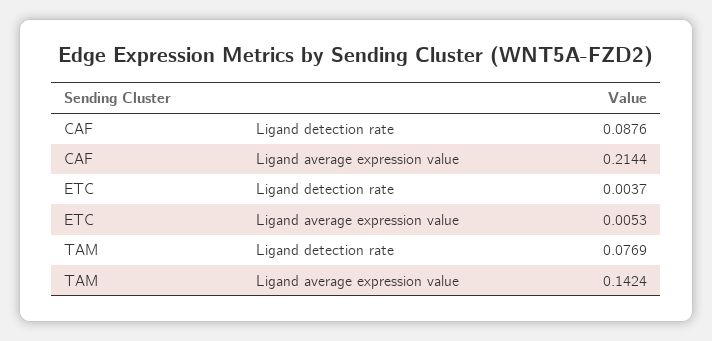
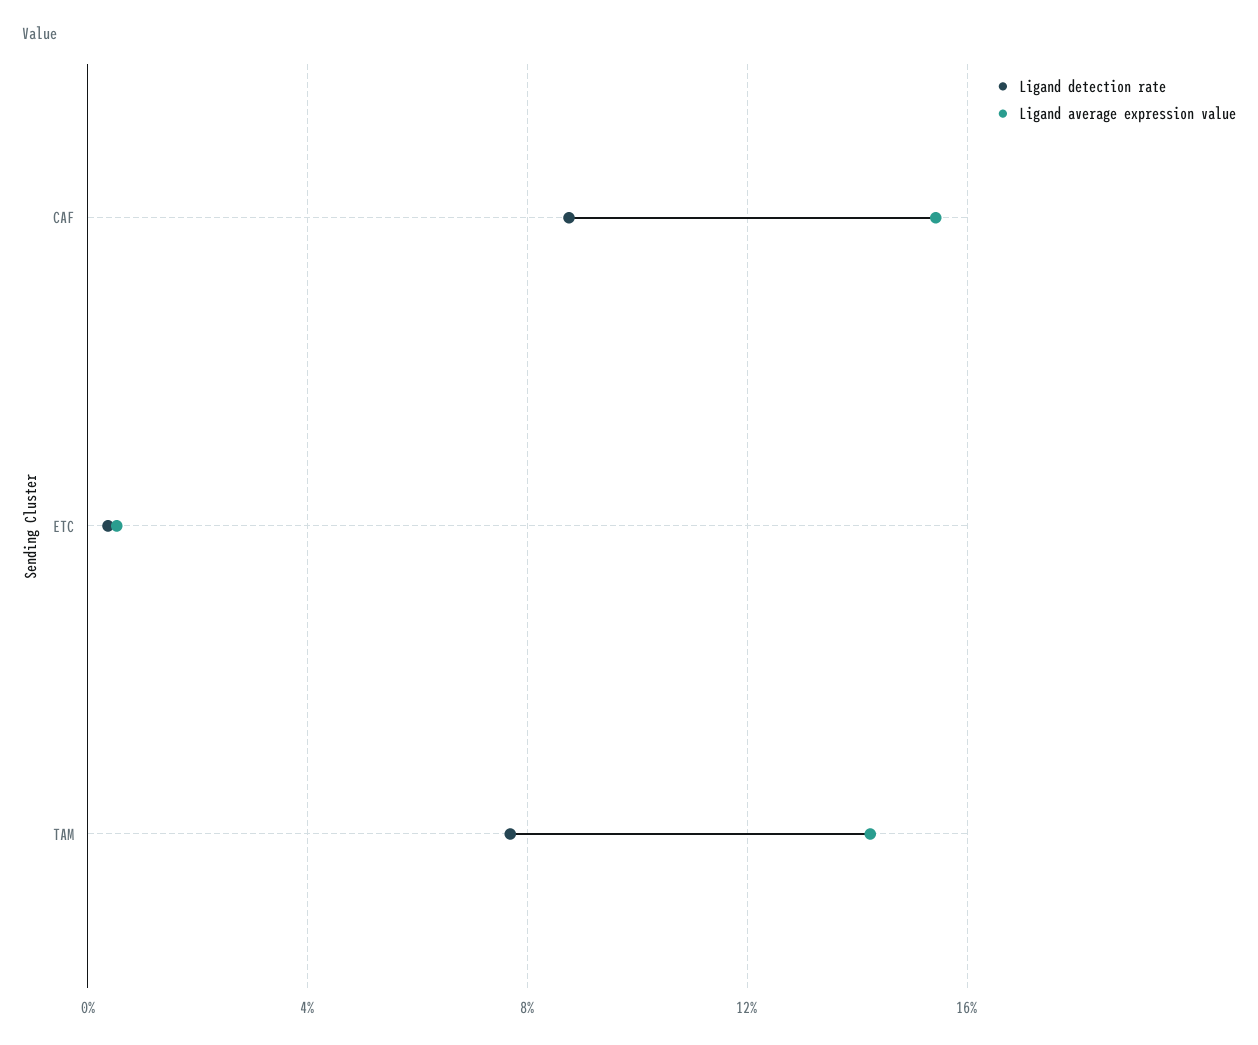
Ligand average expression value, CAF: 0.2144 -> 0.155

